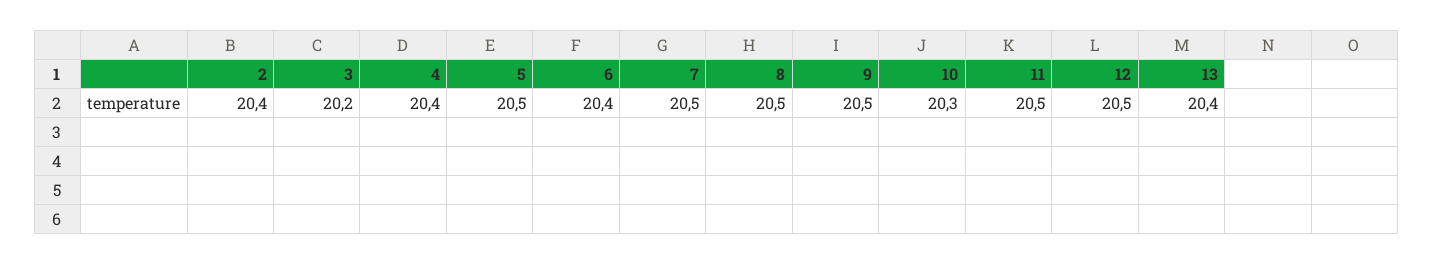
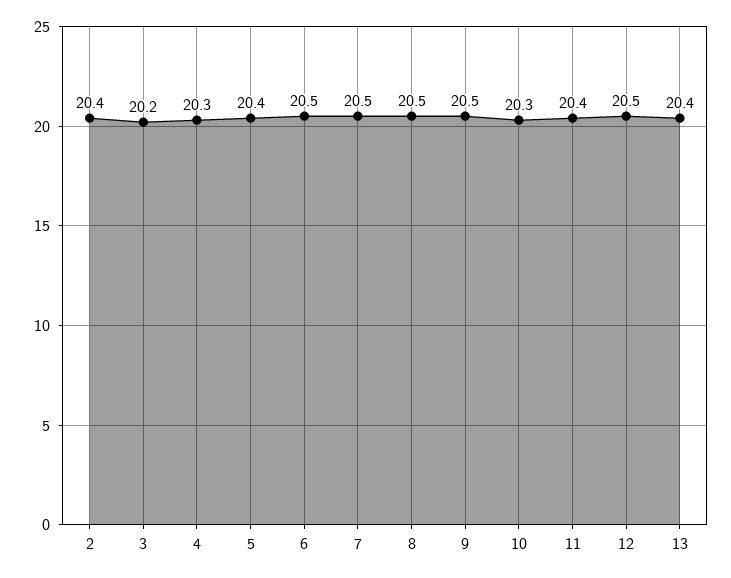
4: 20.4 -> 20.3
5: 20.5 -> 20.4
6: 20.4 -> 20.5
11: 20.5 -> 20.4

